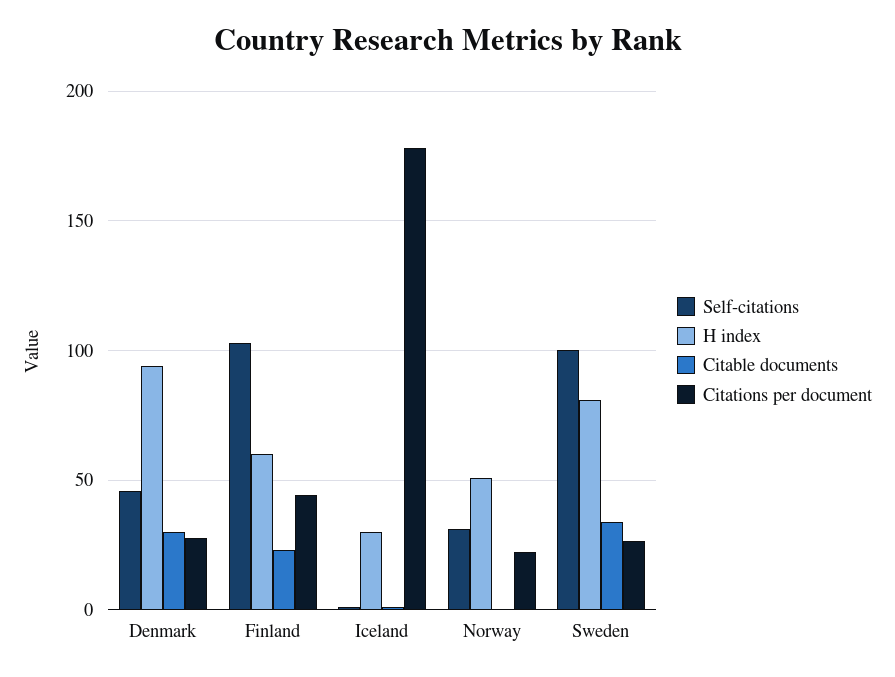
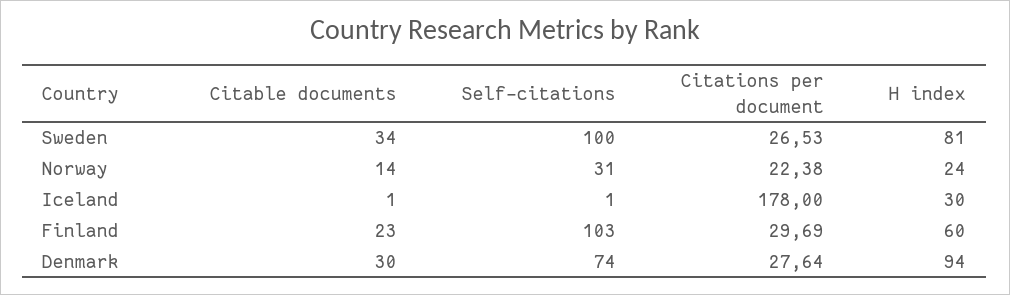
Self-citations, Denmark: 45 -> 74
Citations per document, Finland: 45 -> 29.69
H index, Norway: 50 -> 24
Citable documents, Norway: 0 -> 14

